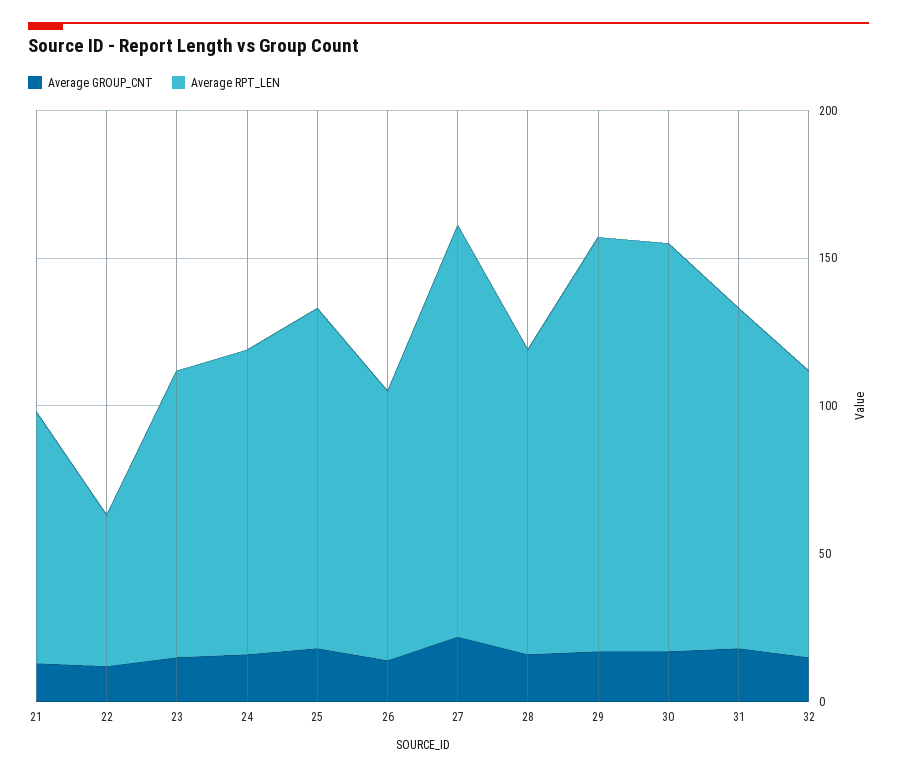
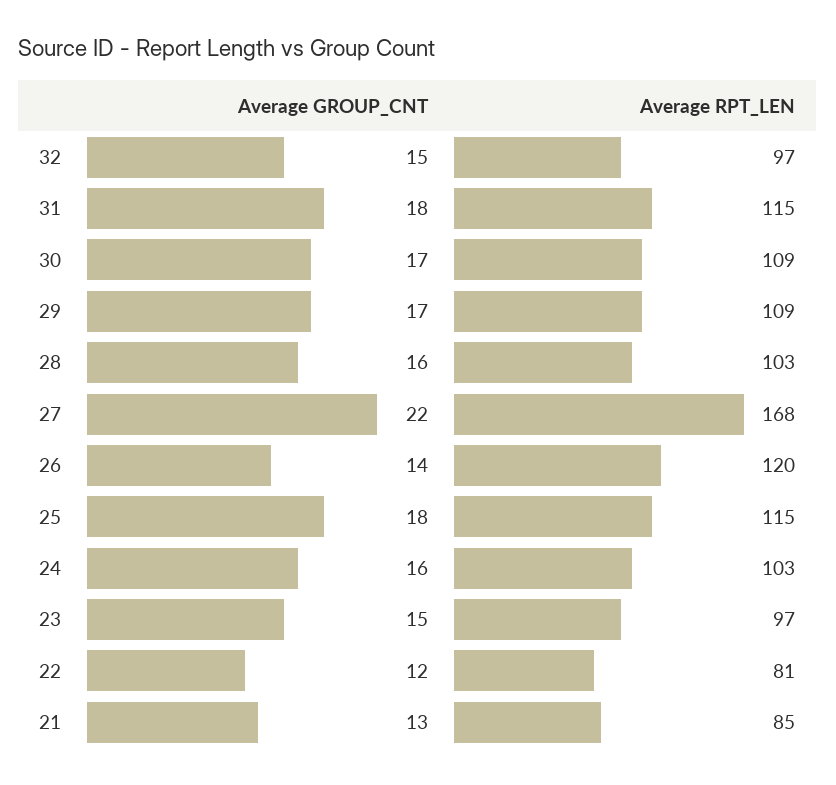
Average RPT_LEN, 22: 50 -> 81
Average RPT_LEN, 26: 90 -> 120
Average RPT_LEN, 27: 140 -> 168
Average RPT_LEN, 29: 140 -> 109
Average RPT_LEN, 30: 140 -> 109

